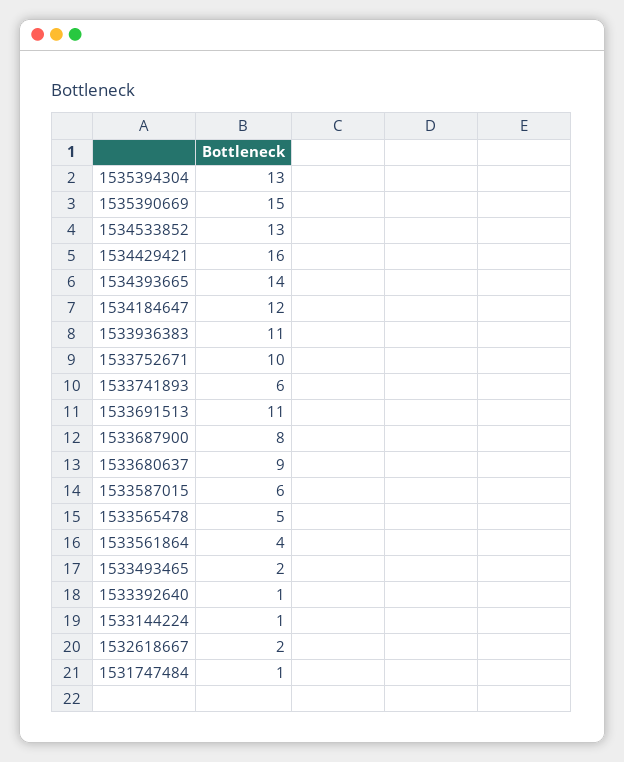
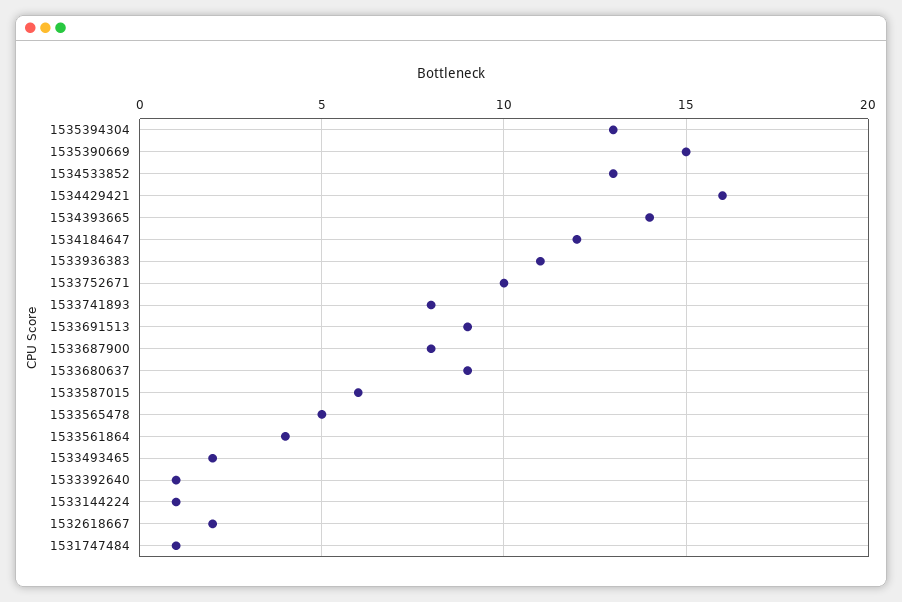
1533741893: 6 -> 8
1533691513: 11 -> 9

